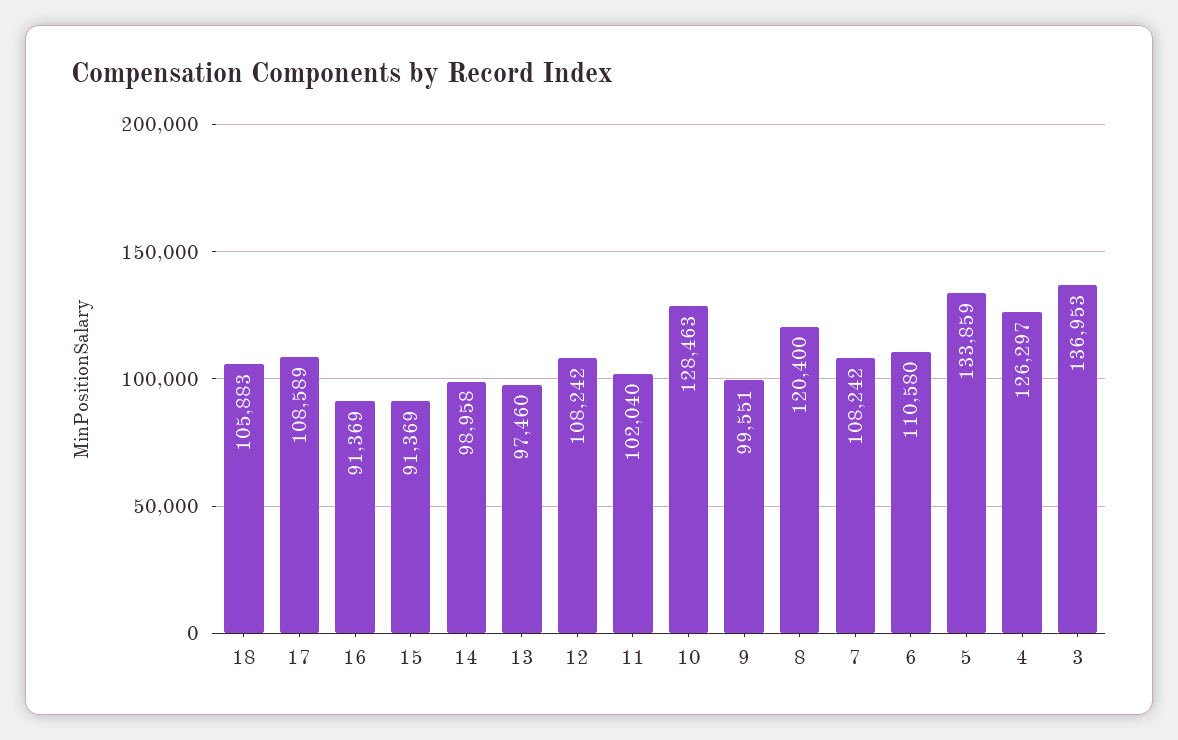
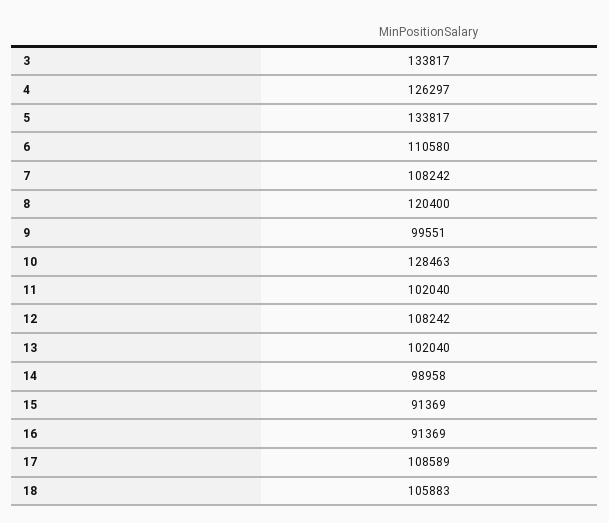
13: 97460 -> 102040
5: 133859 -> 133817
3: 136953 -> 133817

